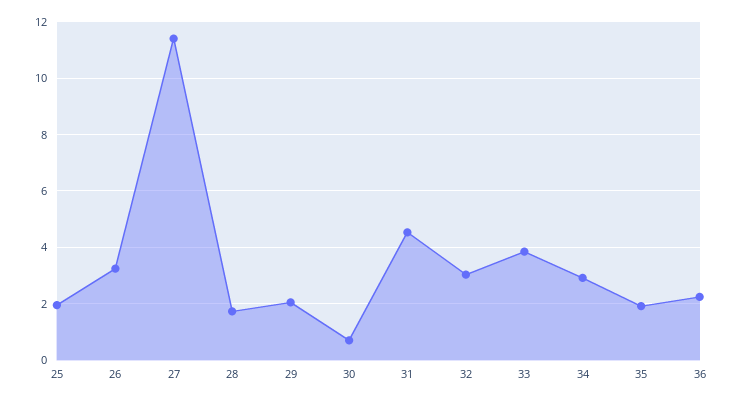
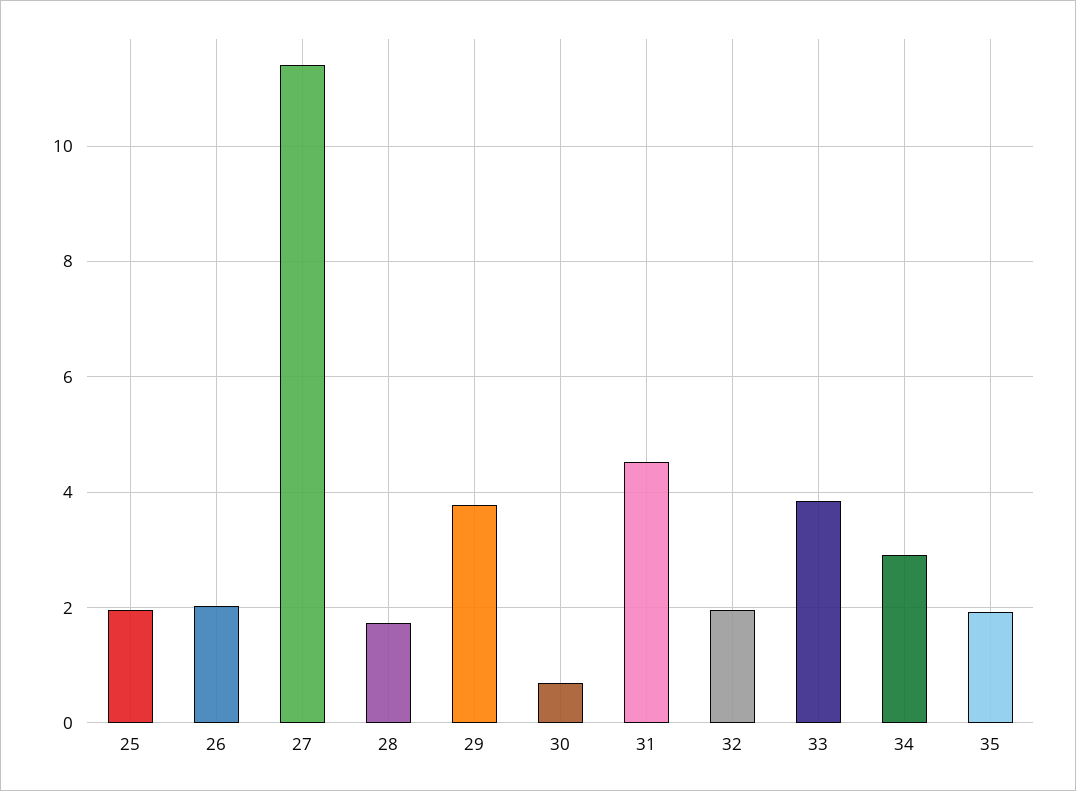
26: 3.25 -> 2
29: 2 -> 3.8
32: 3 -> 2
36: 2.25 -> none

